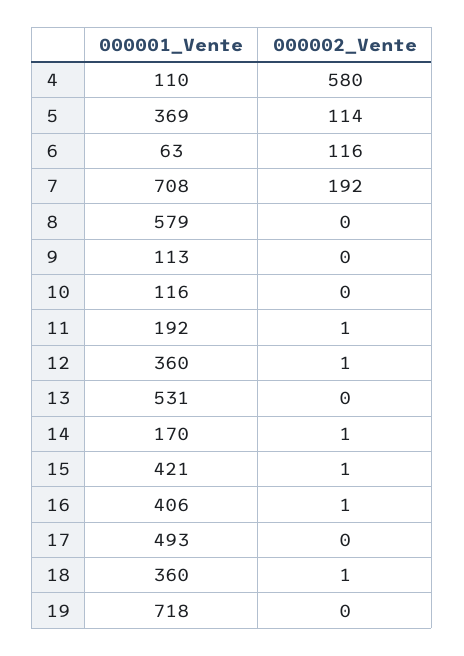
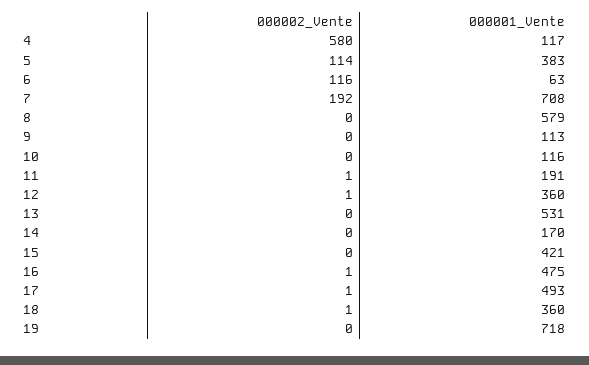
000001_Vente, 4: 110 -> 117
000001_Vente, 5: 369 -> 383
000001_Vente, 11: 192 -> 191
000002_Vente, 14: 1 -> 0
000002_Vente, 15: 1 -> 0
000001_Vente, 16: 406 -> 475
000002_Vente, 17: 0 -> 1

